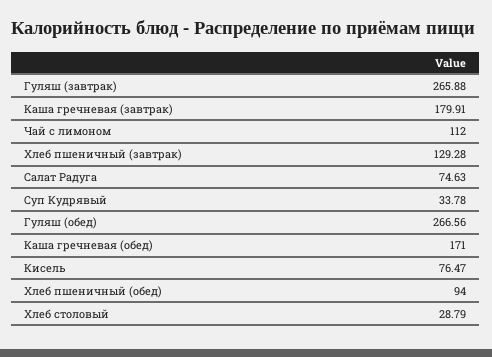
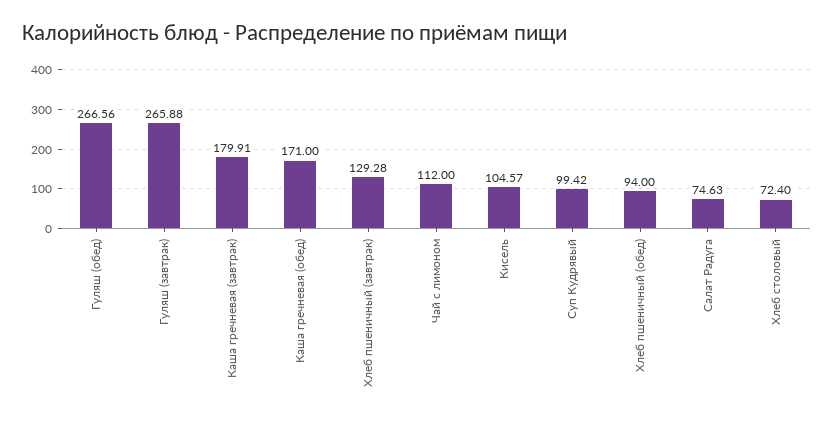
Суп Кудрявый: 33.78 -> 99.42
Кисель: 76.47 -> 104.57
Хлеб столовый: 28.79 -> 72.4

